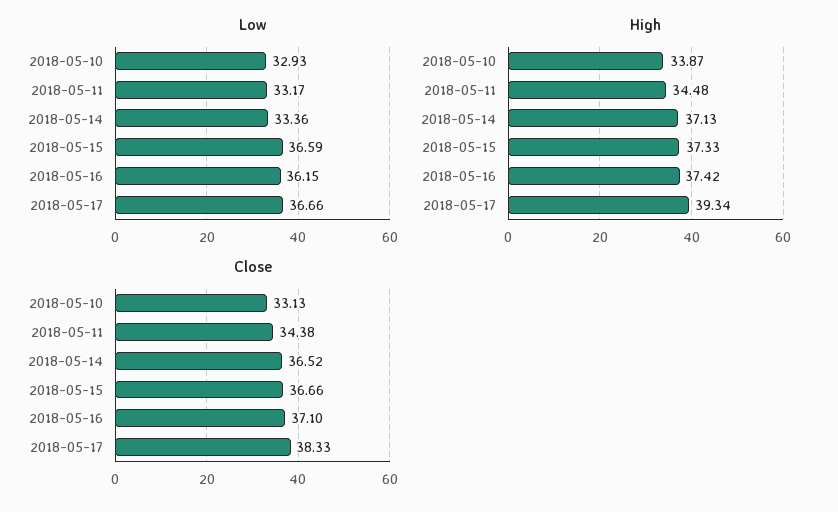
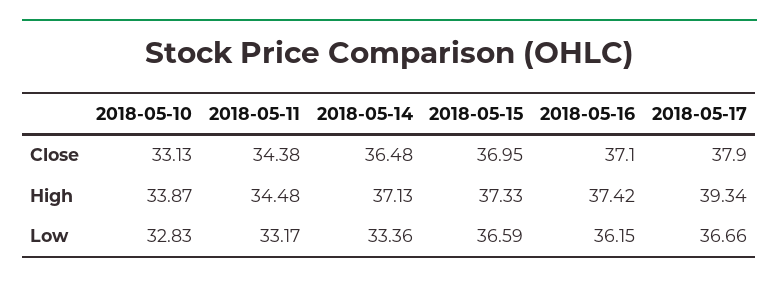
Low, 2018-05-10: 32.93 -> 32.83
Close, 2018-05-14: 36.52 -> 36.48
Close, 2018-05-15: 36.66 -> 36.95
Close, 2018-05-17: 38.33 -> 37.9

